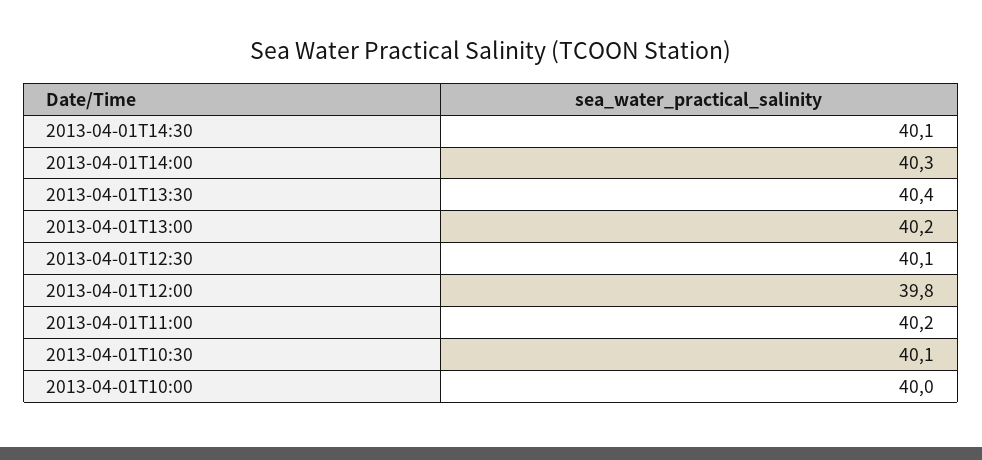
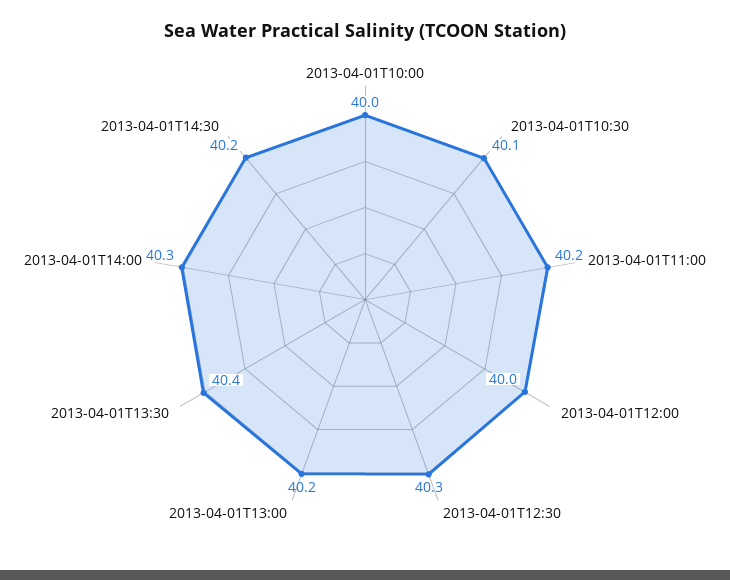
2013-04-01T14:30: 40.1 -> 40.2
2013-04-01T12:30: 40.1 -> 40.3
2013-04-01T12:00: 39.8 -> 40

